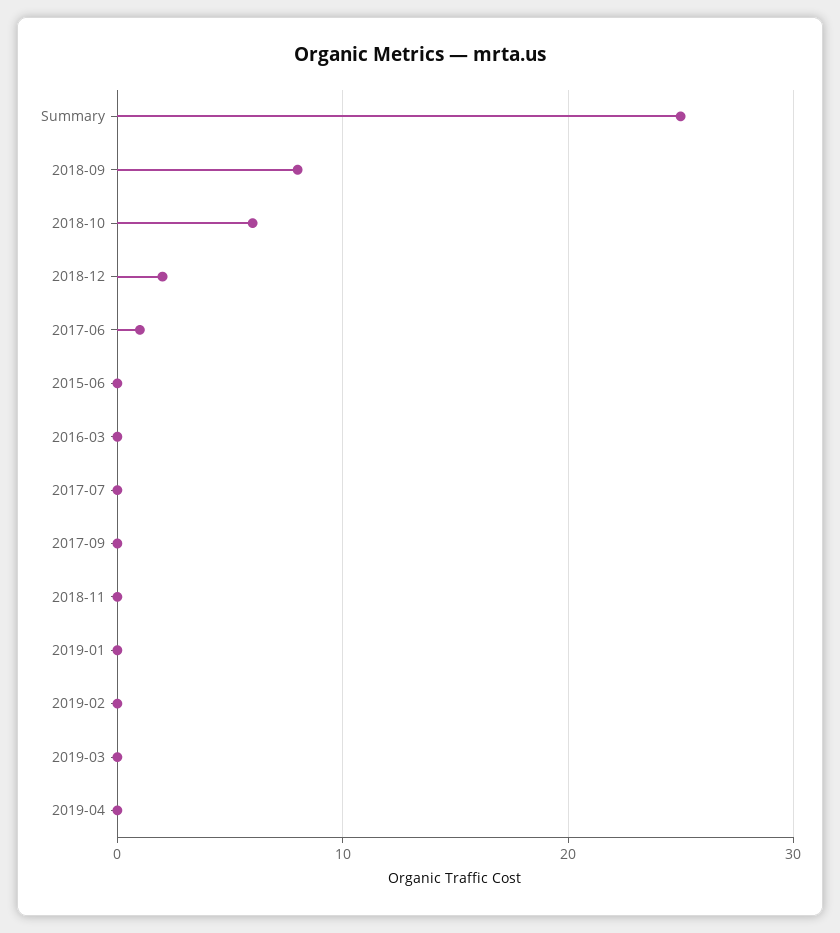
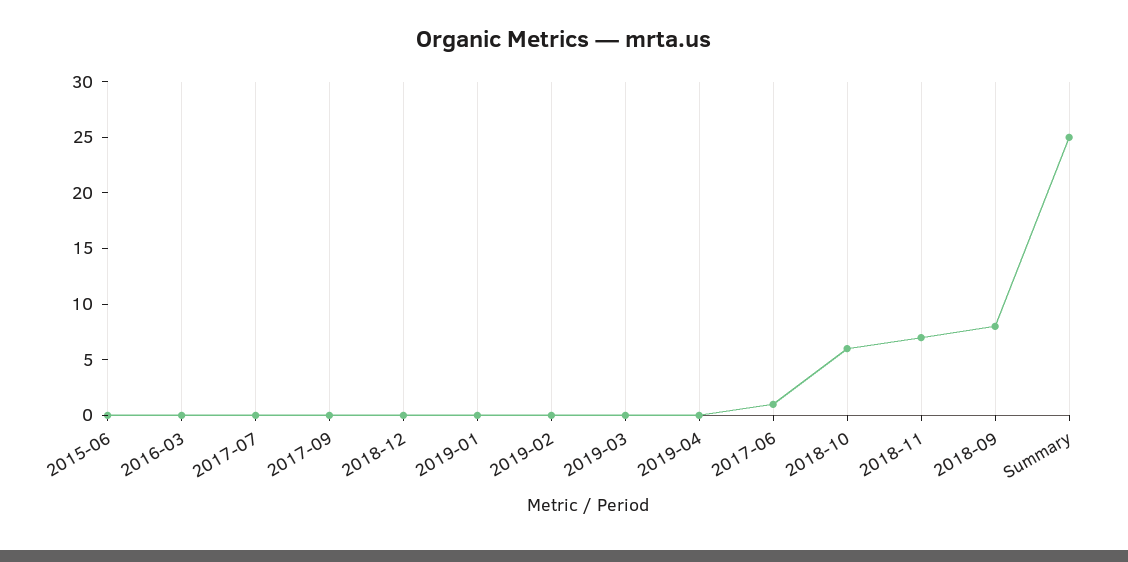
2018-12: 2 -> 0
2018-11: 0 -> 7

